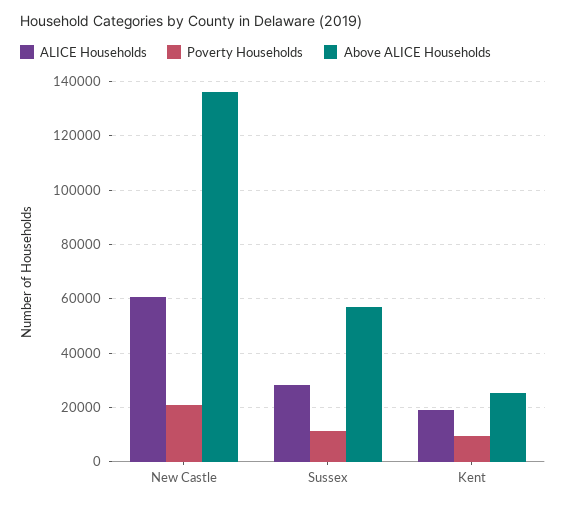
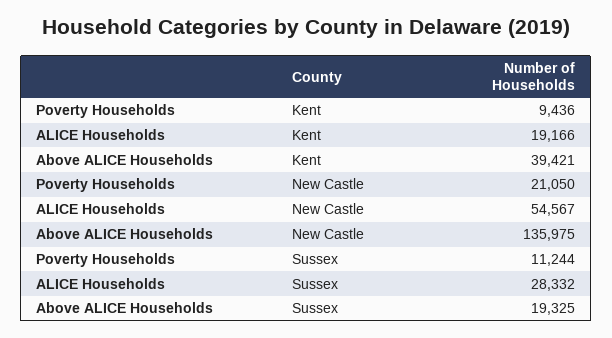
ALICE Households, New Castle: 60000 -> 54567
Above ALICE Households, Sussex: 57500 -> 19325
Above ALICE Households, Kent: 25000 -> 39421

